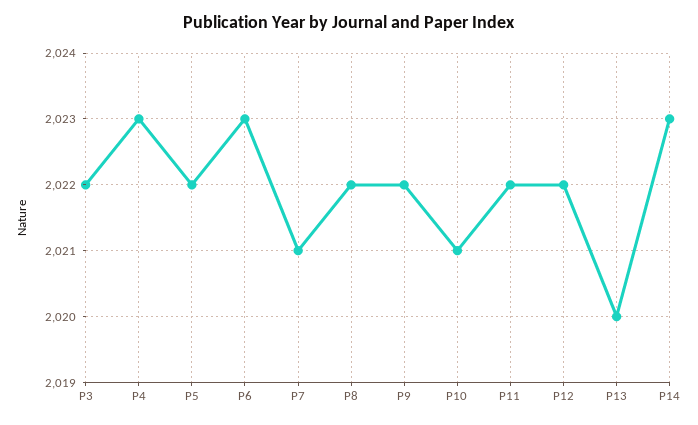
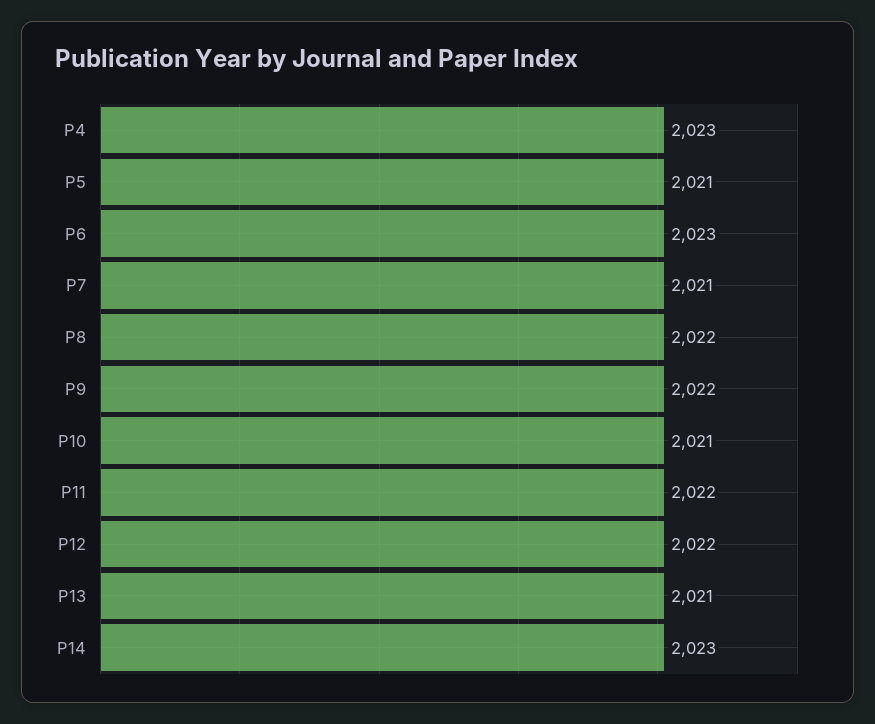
P3: 2022 -> none
P5: 2022 -> 2021
P13: 2020 -> 2021

